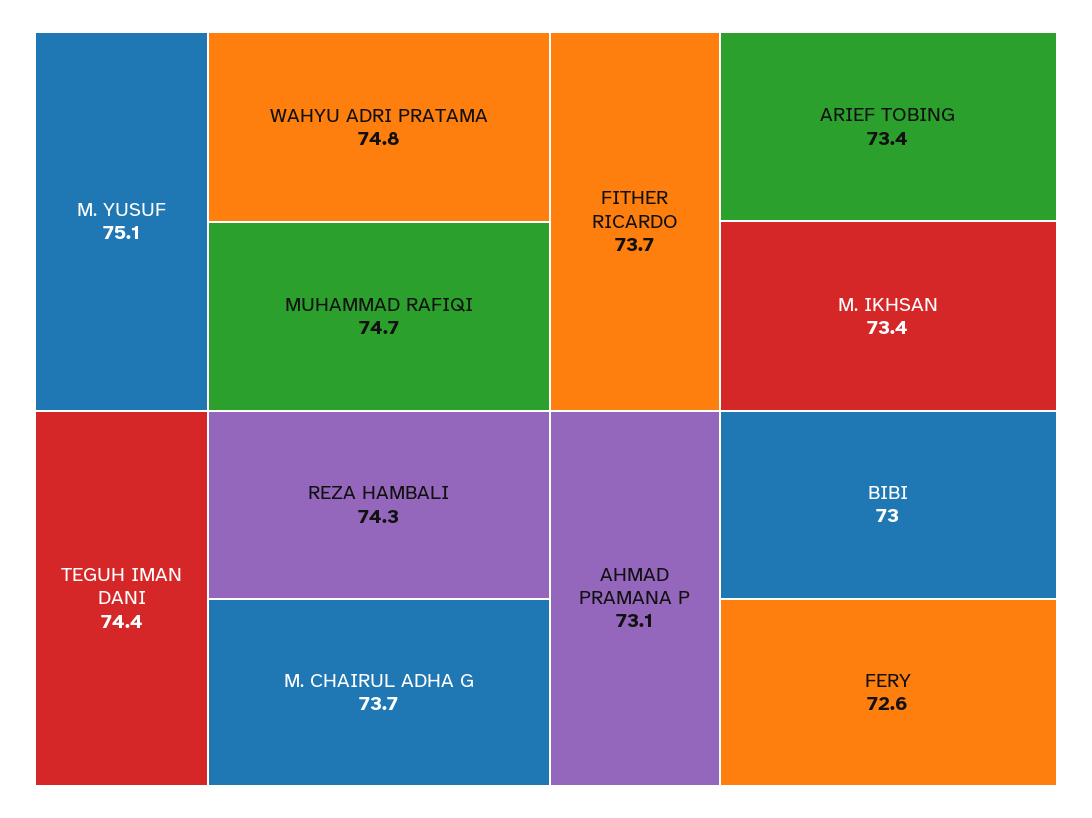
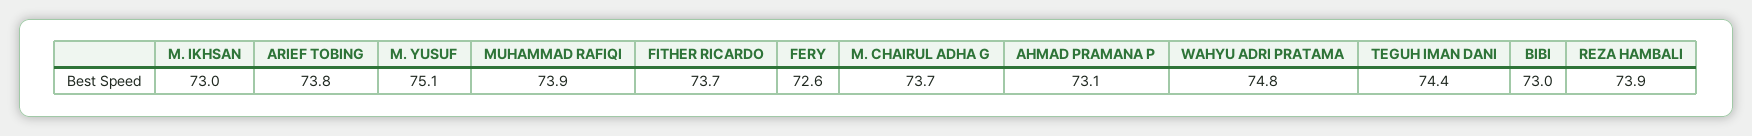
MUHAMMAD RAFIQI: 74.7 -> 73.9
REZA HAMBALI: 74.3 -> 73.9
ARIEF TOBING: 73.4 -> 73.8
M. IKHSAN: 73.4 -> 73

